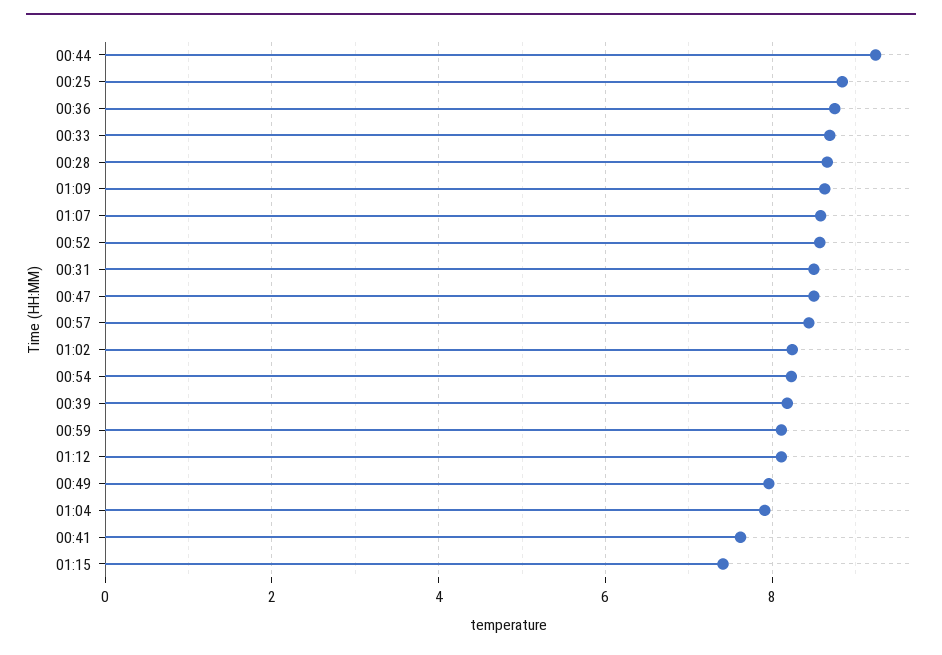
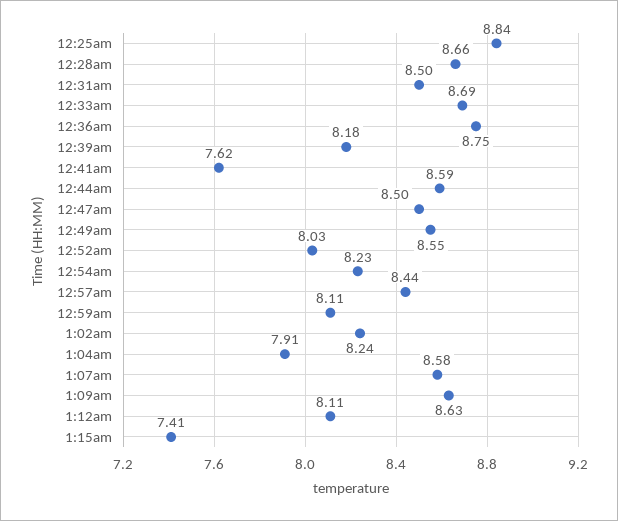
00:44: 9.2 -> 8.59
00:52: 8.6 -> 8.03
00:49: 8 -> 8.55

